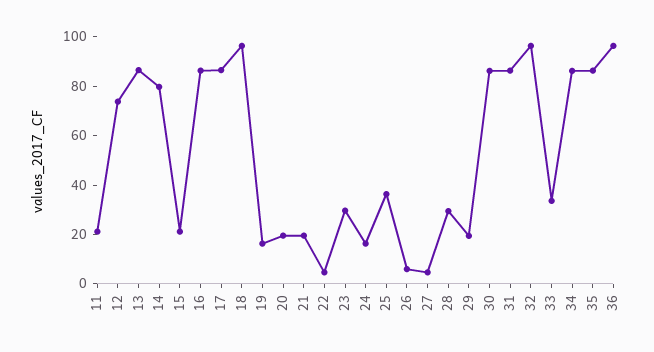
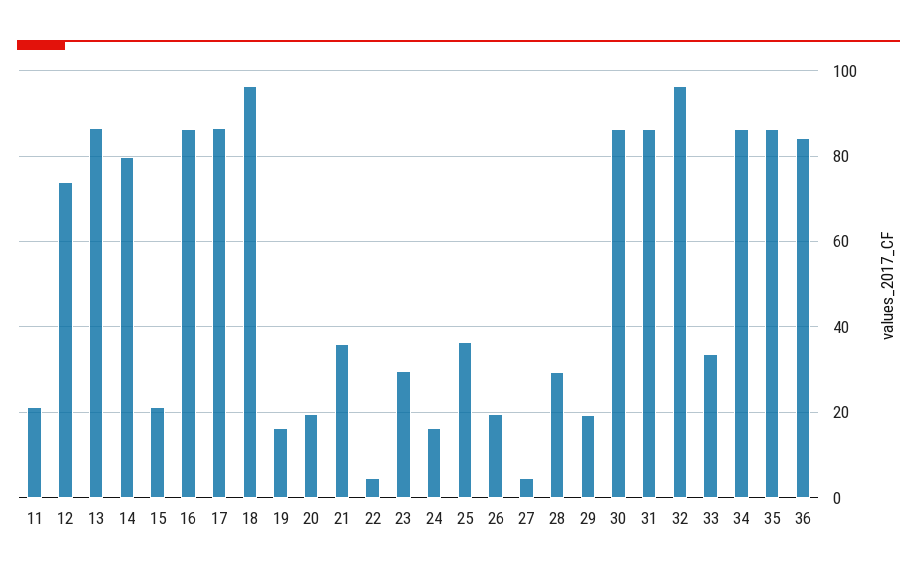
21: 20 -> 36
26: 5 -> 20
36: 95 -> 84

